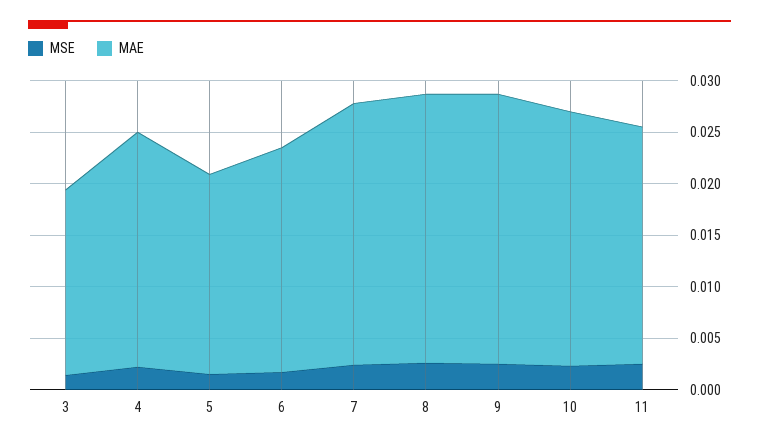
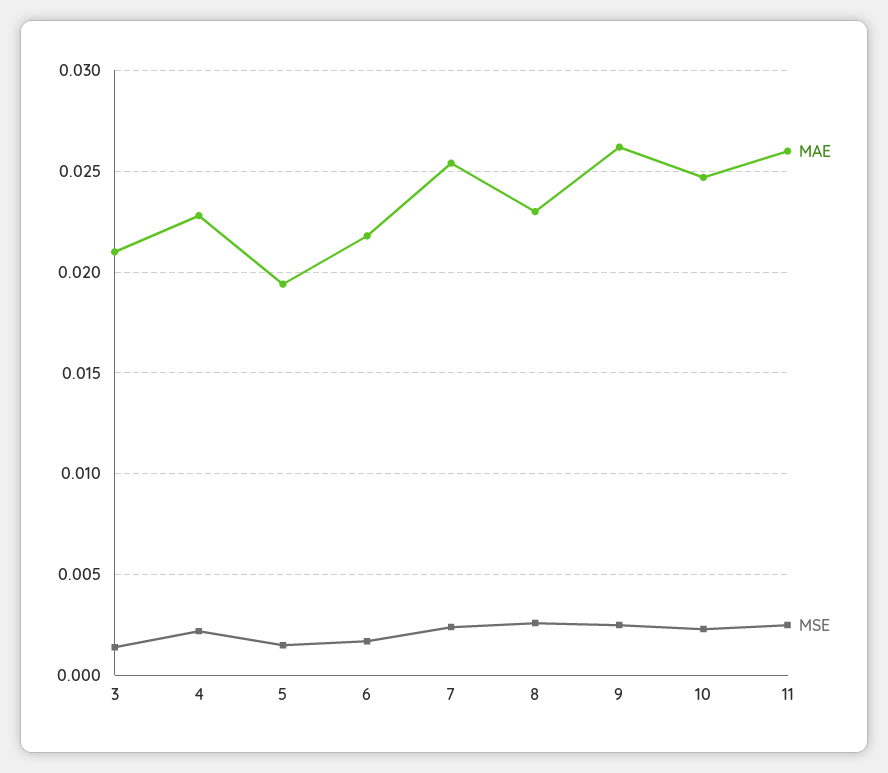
MAE, 3: 0.018 -> 0.021
MAE, 8: 0.026 -> 0.023
MAE, 11: 0.023 -> 0.026

